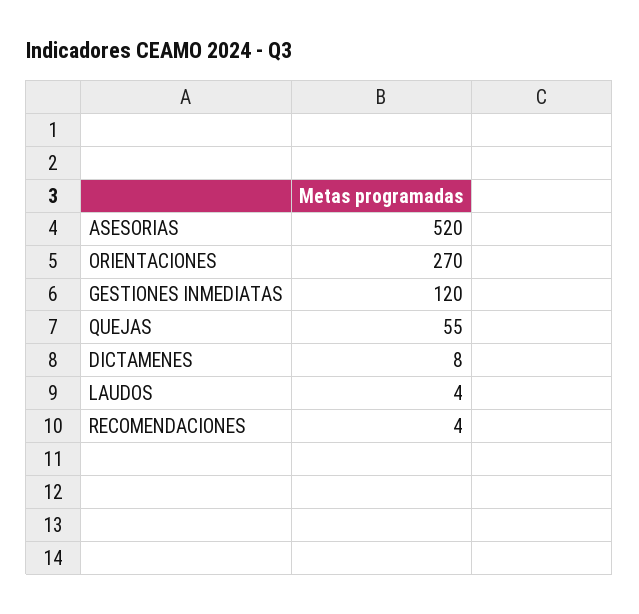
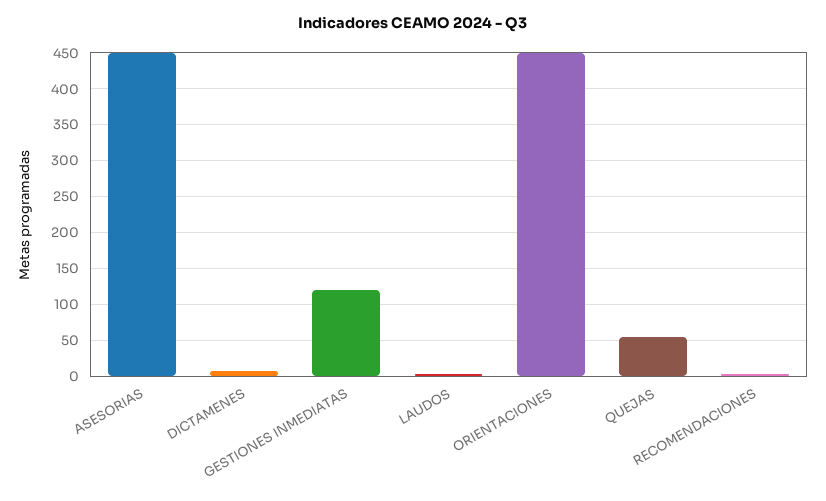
ASESORIAS: 520 -> 450
ORIENTACIONES: 270 -> 450

